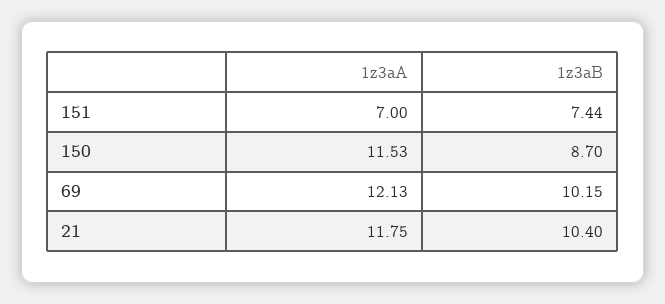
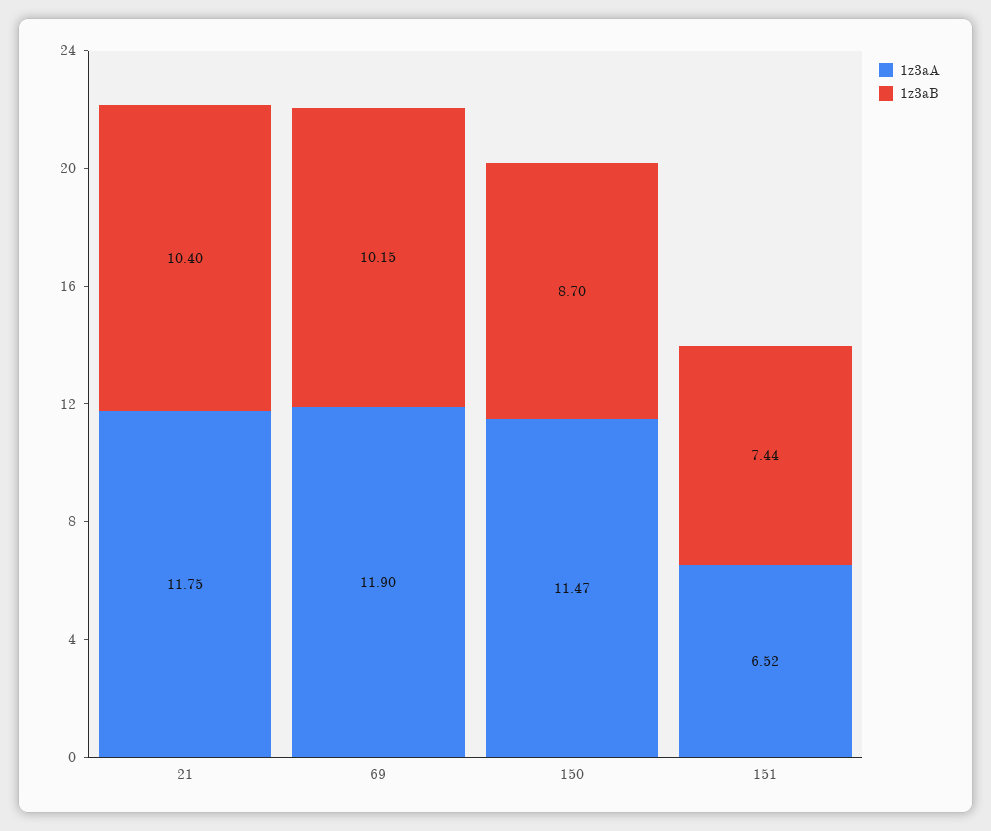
1z3aA, 151: 7 -> 6.52
1z3aA, 150: 11.53 -> 11.47
1z3aA, 69: 12.13 -> 11.9

